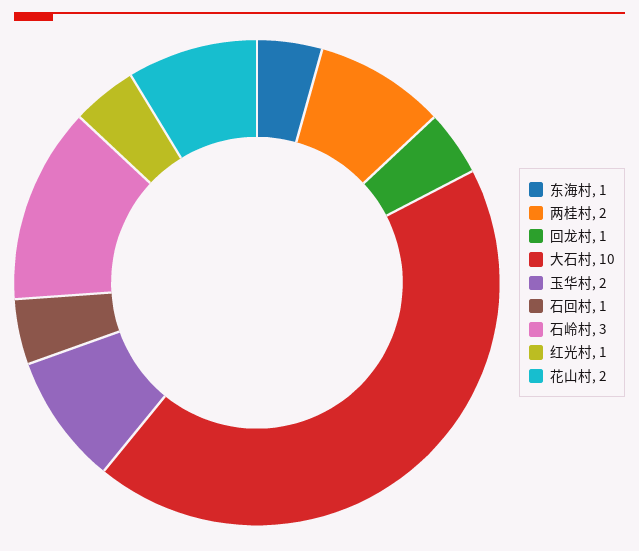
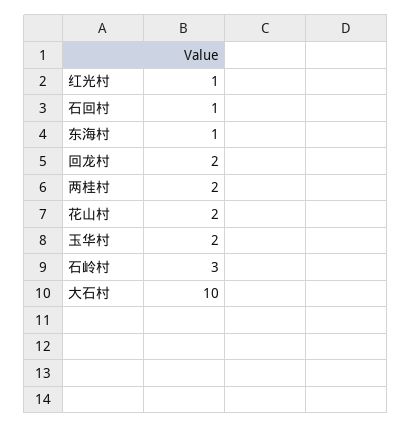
回龙村: 1 -> 2

